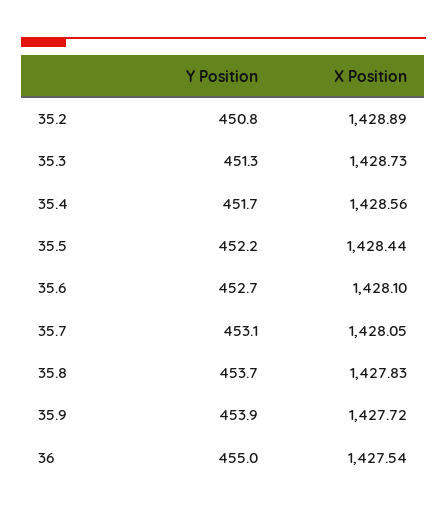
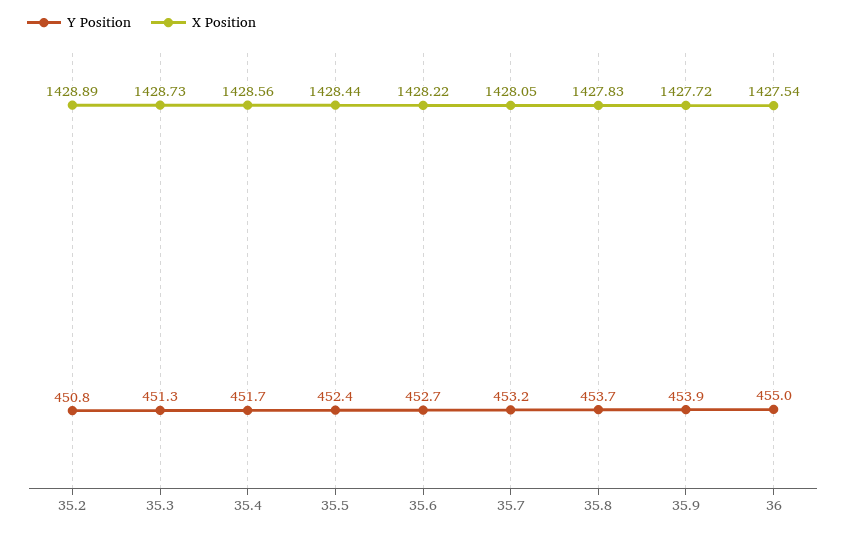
Y Position, 35.5: 452.2 -> 452.4
X Position, 35.6: 1428.1 -> 1428.22
Y Position, 35.7: 453.1 -> 453.2

